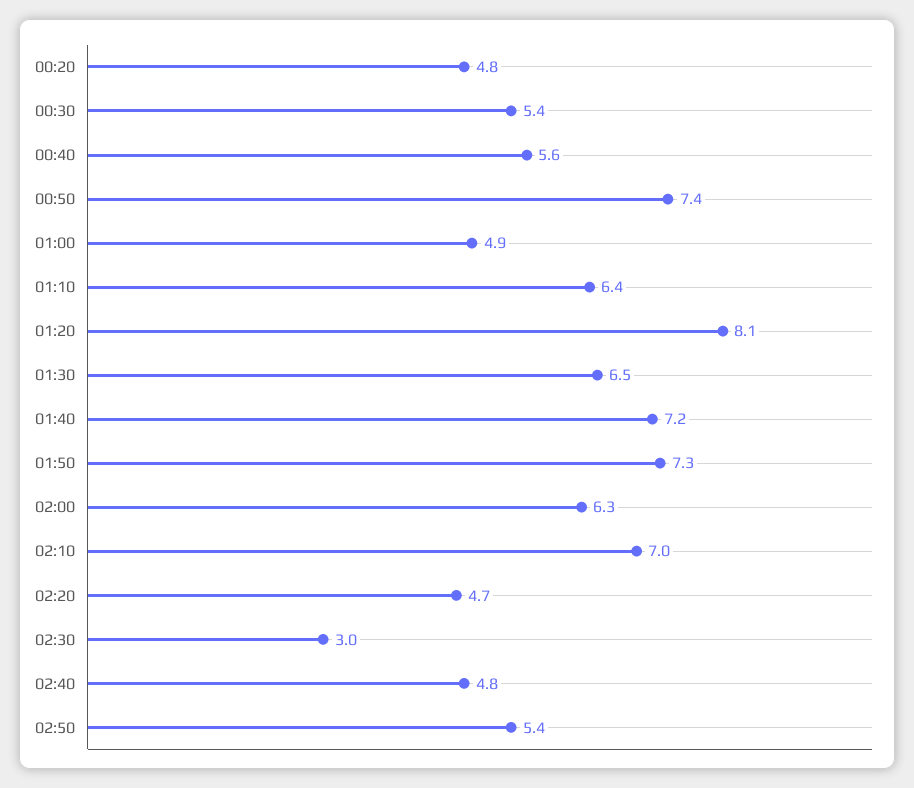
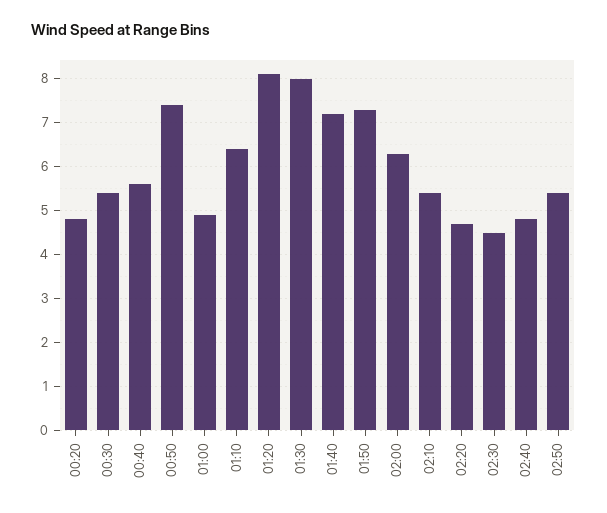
01:30: 6.5 -> 8
02:10: 7 -> 5.5
02:30: 3 -> 4.5

